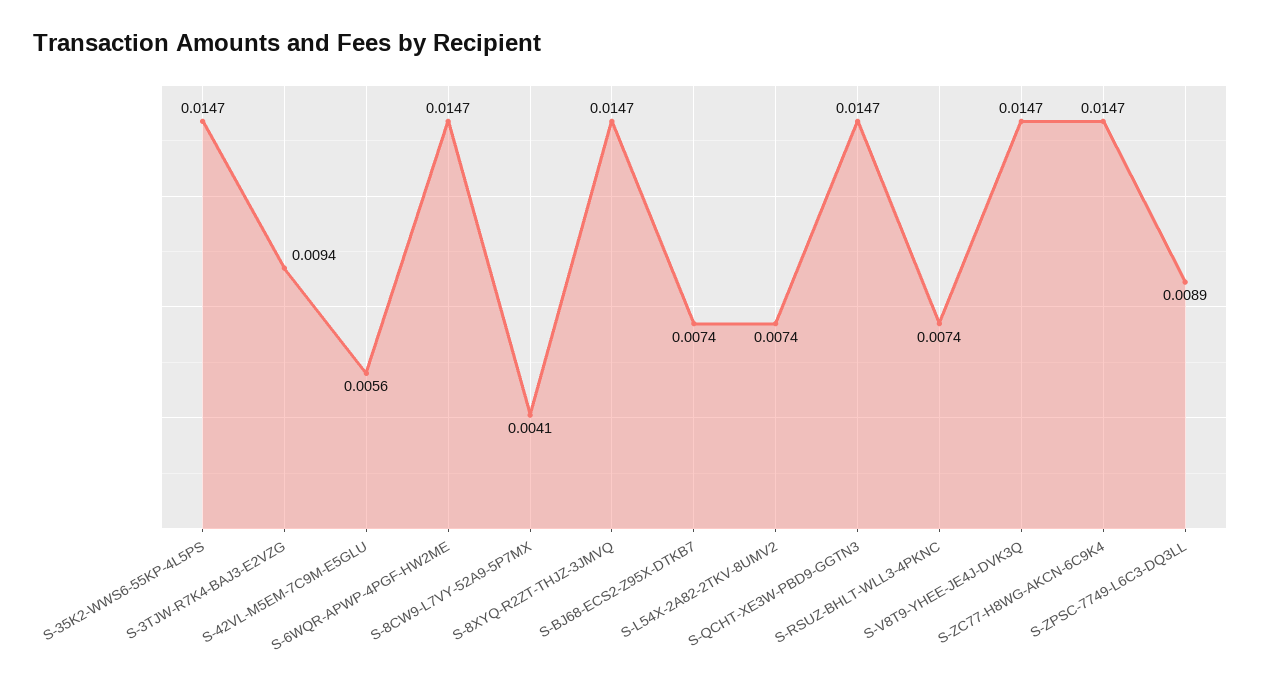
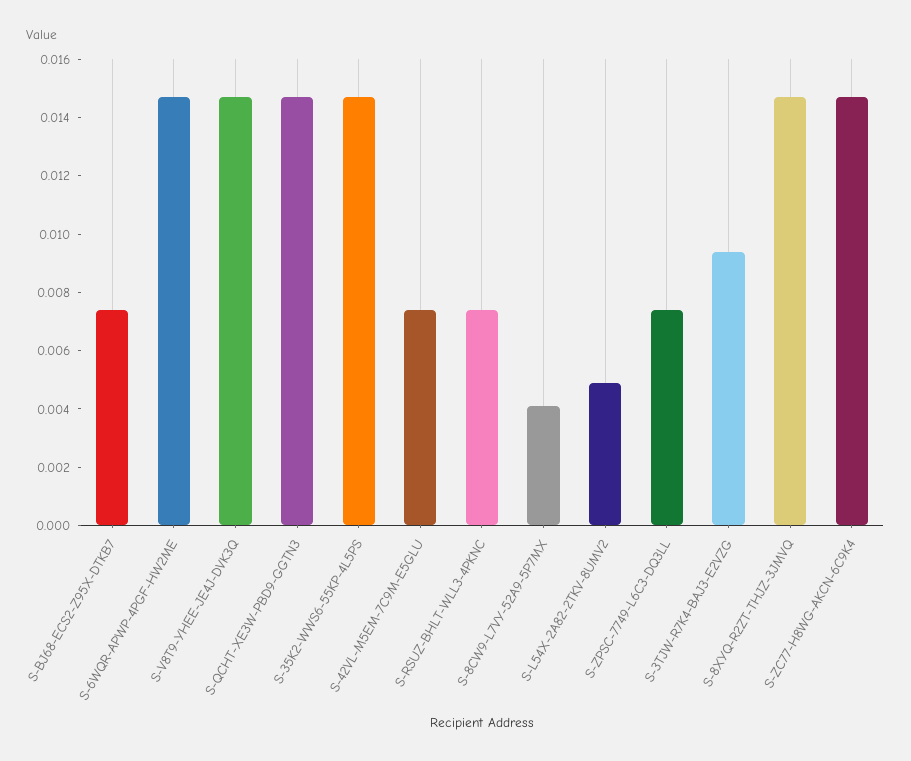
S-42VL-M5EM-7C9M-E5GLU: 0.0056 -> 0.0075
S-L54X-2A82-2TKV-8UMV2: 0.0074 -> 0.005
S-ZPSC-7749-L6C3-DQ3LL: 0.0089 -> 0.0075

